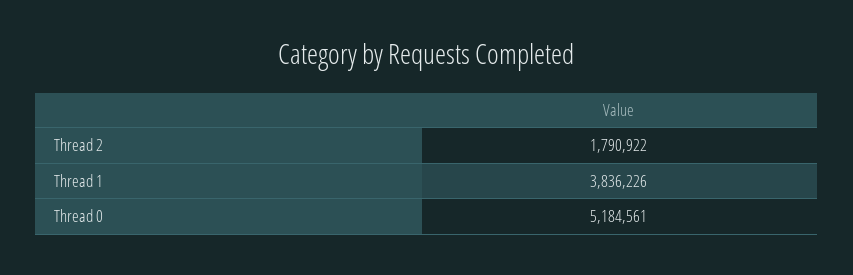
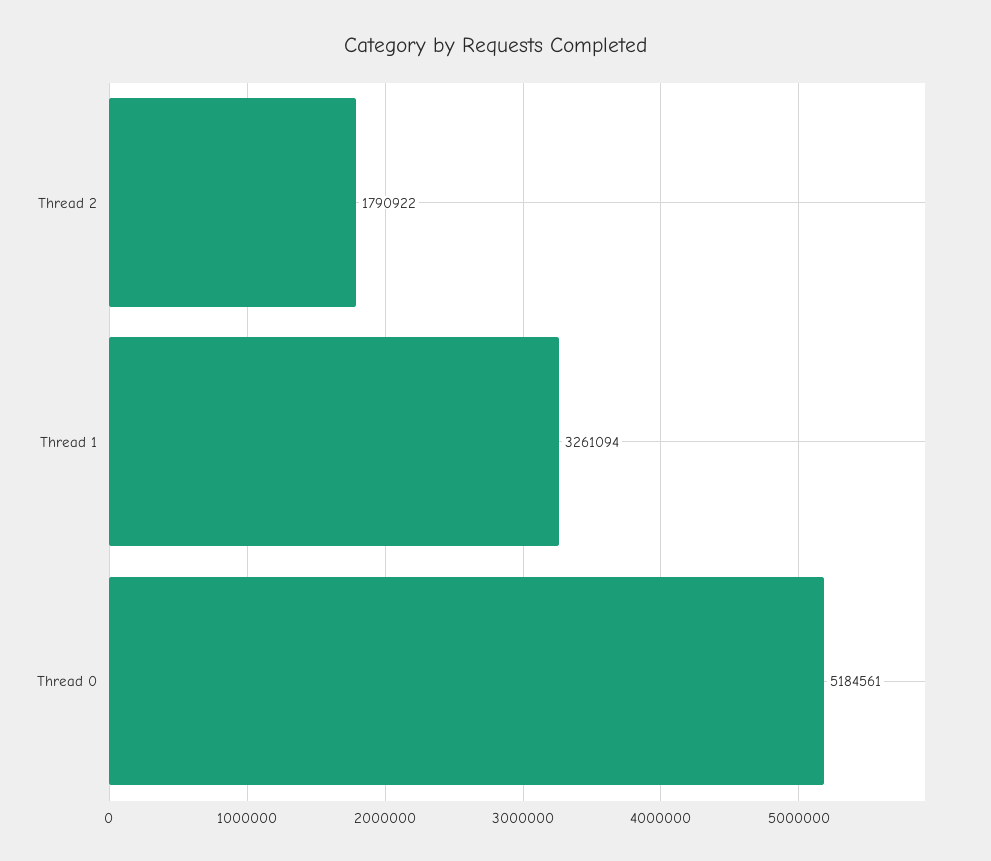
Thread 1: 3836226 -> 3261094

